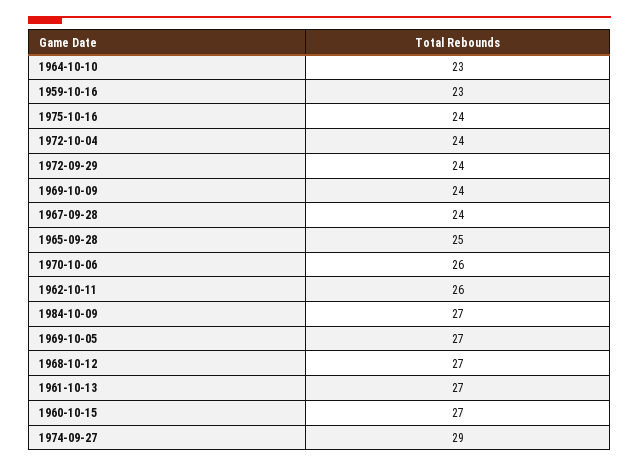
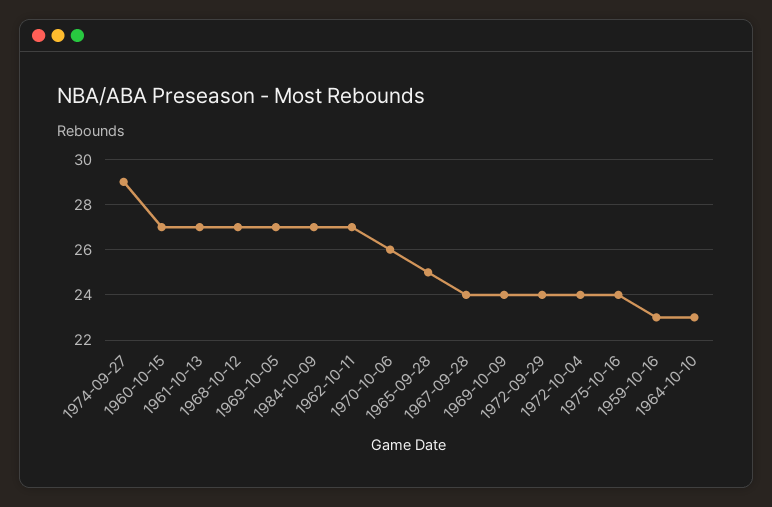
1962-10-11: 26 -> 27

